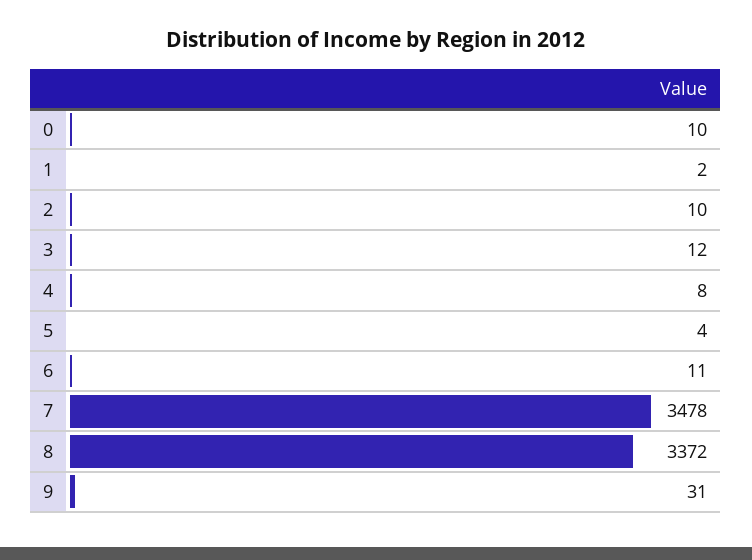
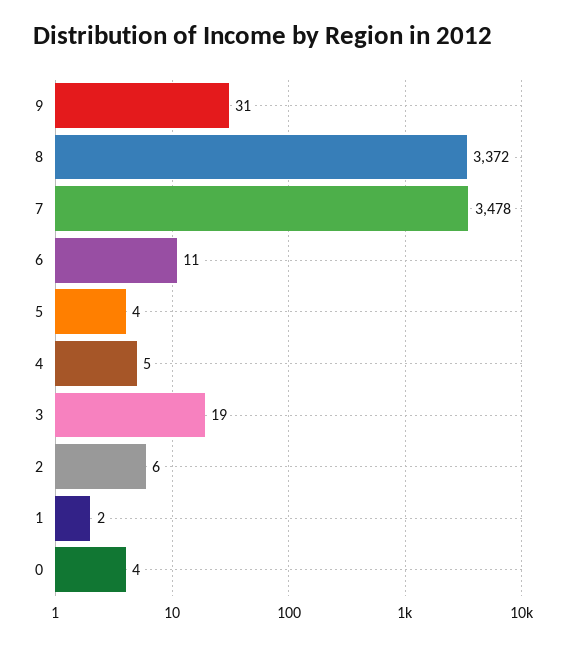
0: 10 -> 4
2: 10 -> 6
3: 12 -> 19
4: 8 -> 5

